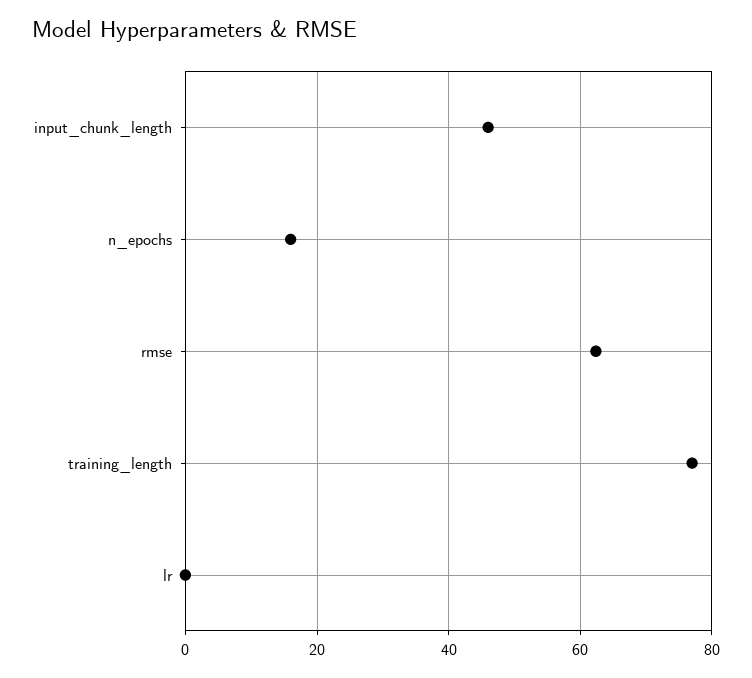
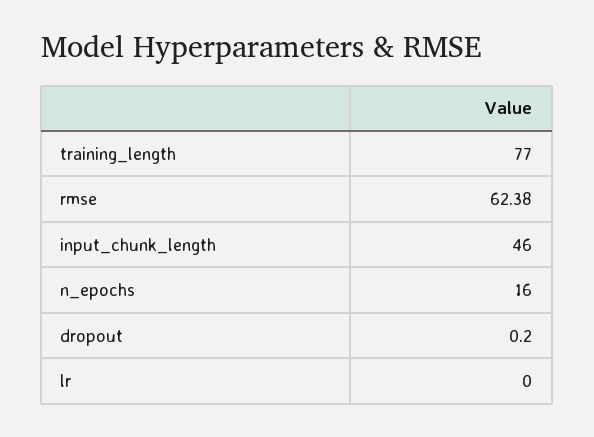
dropout: none -> 0.2

